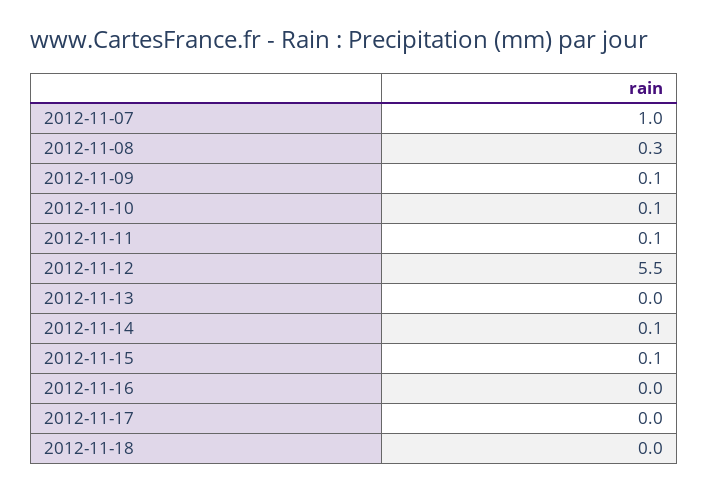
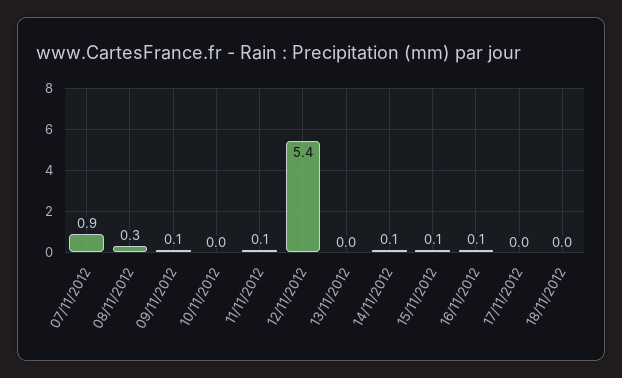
2012-11-07: 1 -> 0.9
2012-11-10: 0.1 -> 0
2012-11-12: 5.5 -> 5.4
2012-11-16: 0 -> 0.1

